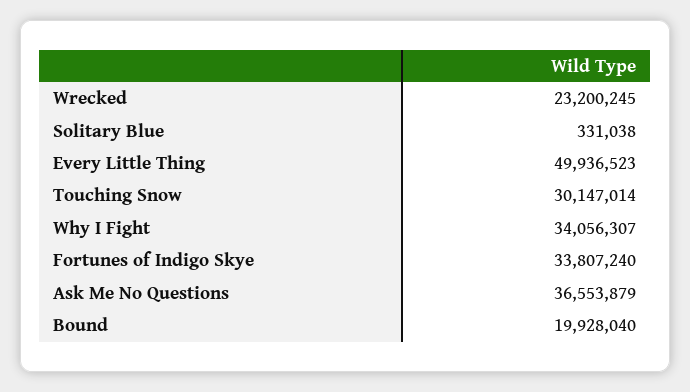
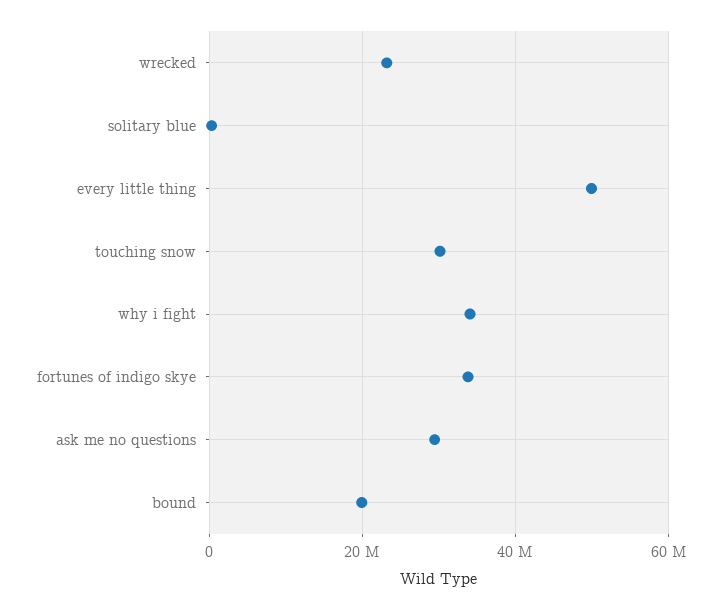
Ask Me No Questions: 36553879 -> 30000000

